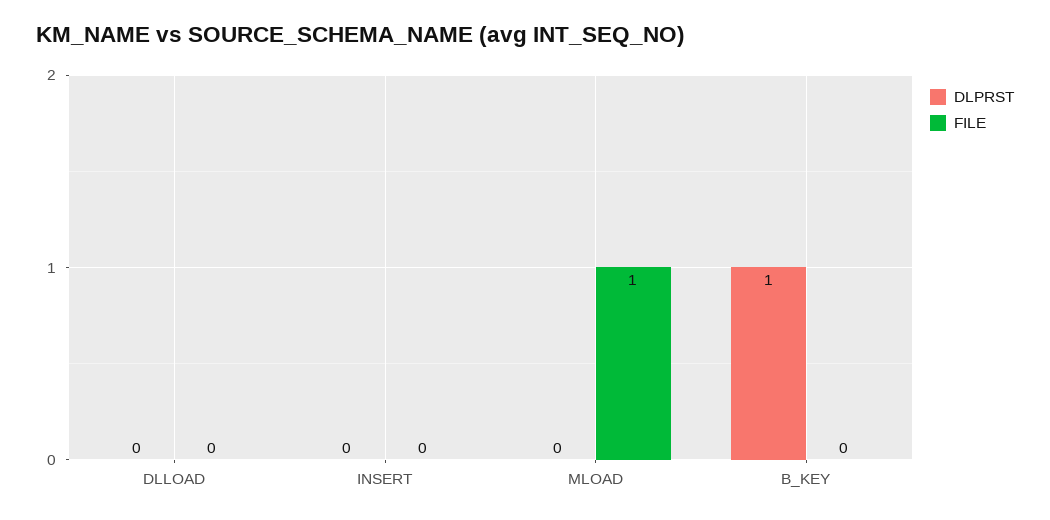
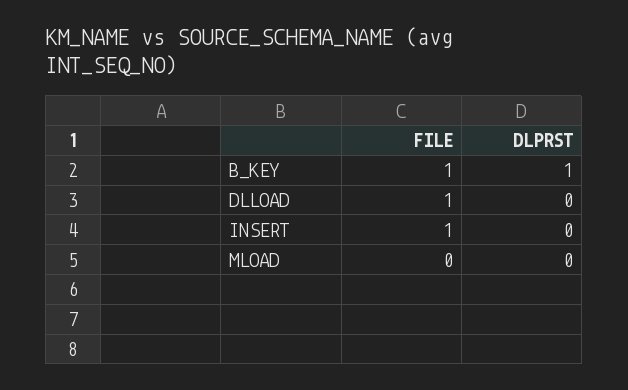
FILE, DLLOAD: 0 -> 1
FILE, INSERT: 0 -> 1
FILE, MLOAD: 1 -> 0
FILE, B_KEY: 0 -> 1

